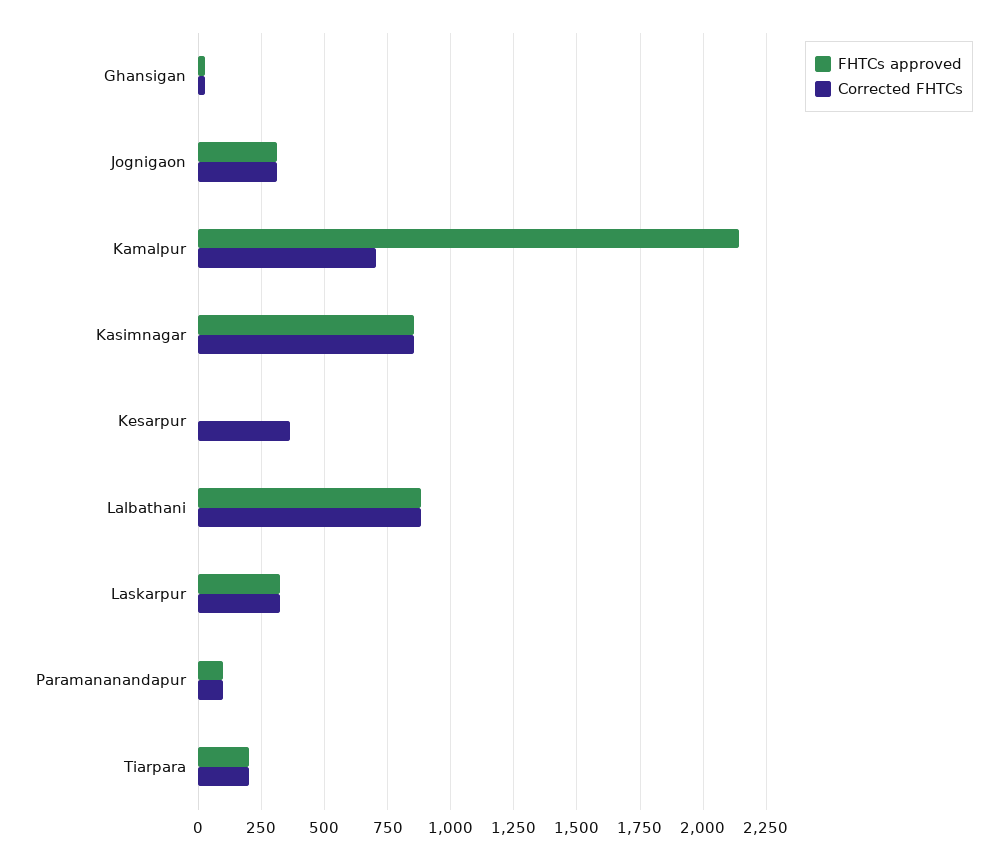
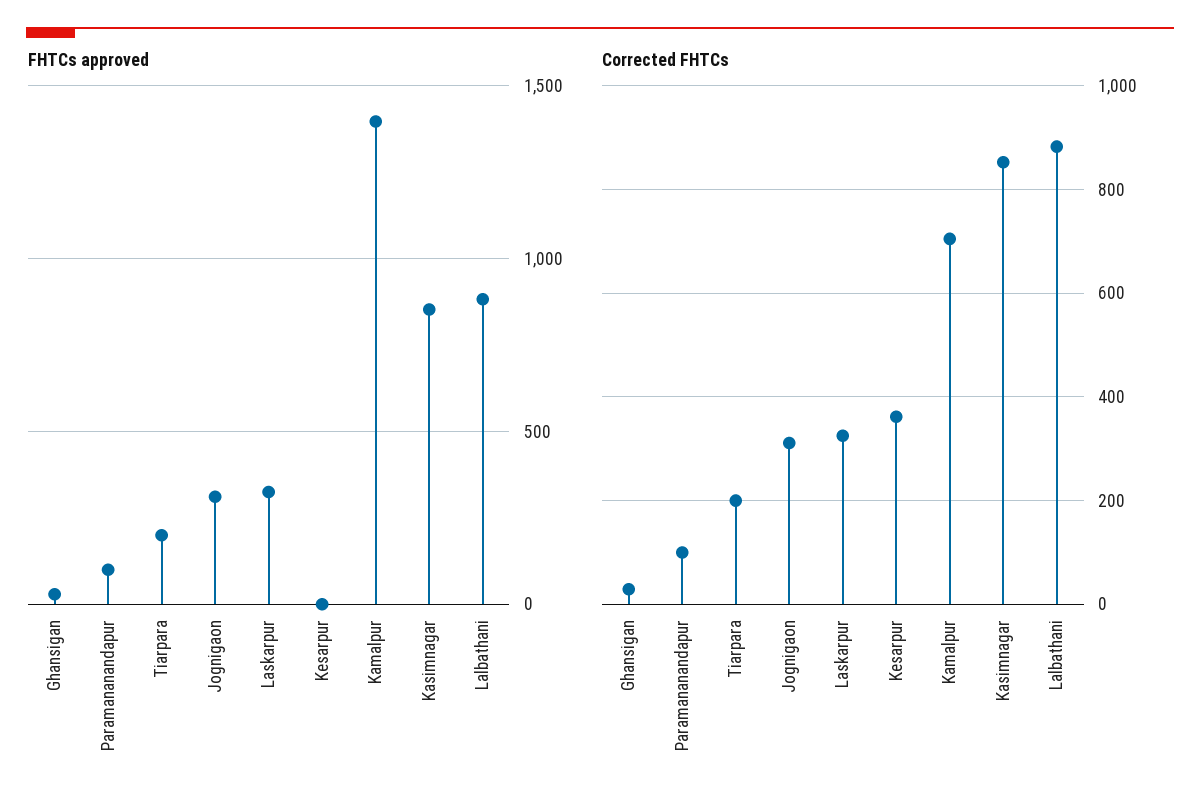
FHTCs approved, Kamalpur: 2150 -> 1400

